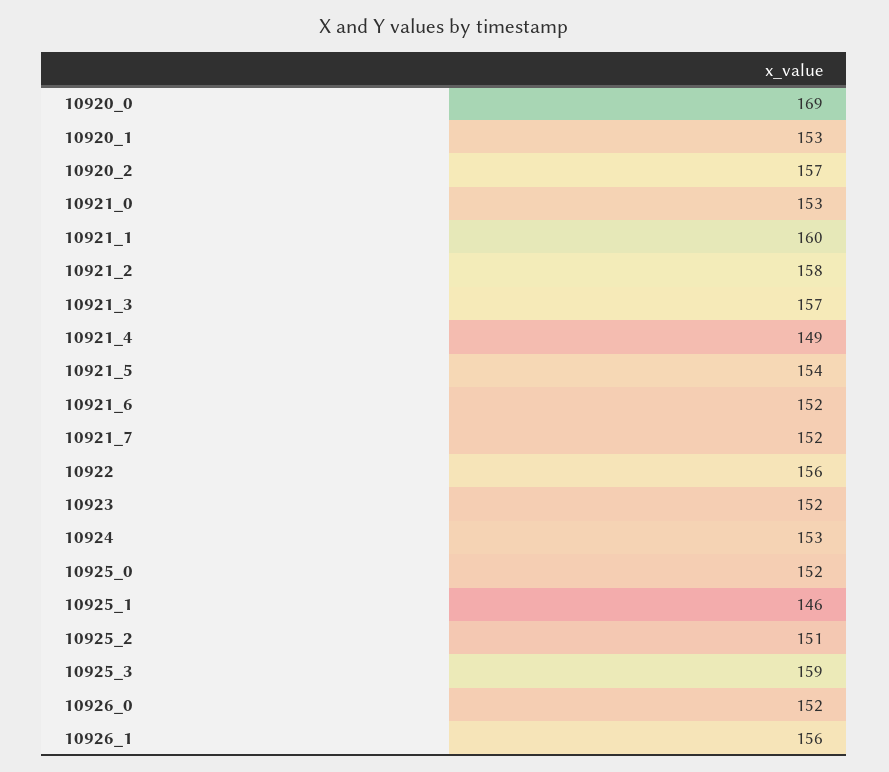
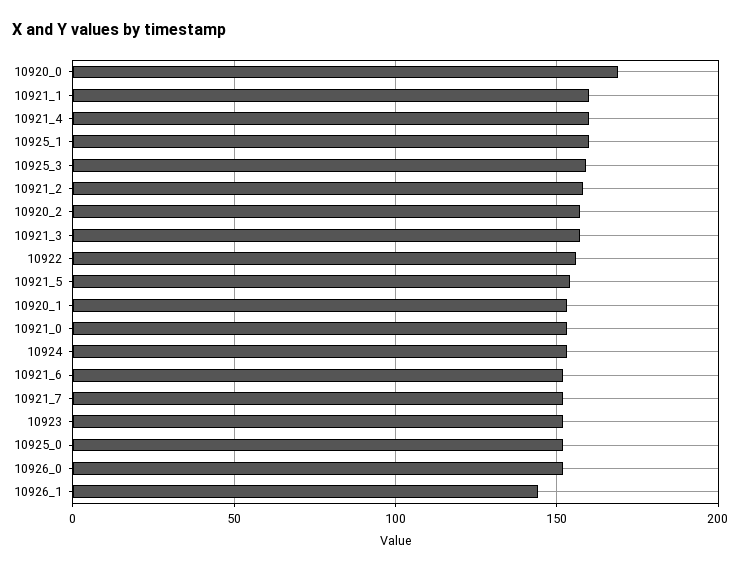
10921_4: 149 -> 160
10925_1: 146 -> 160
10925_2: 151 -> none
10926_1: 156 -> 145

